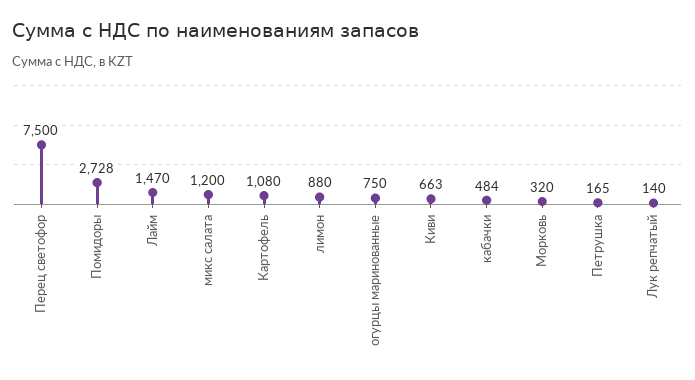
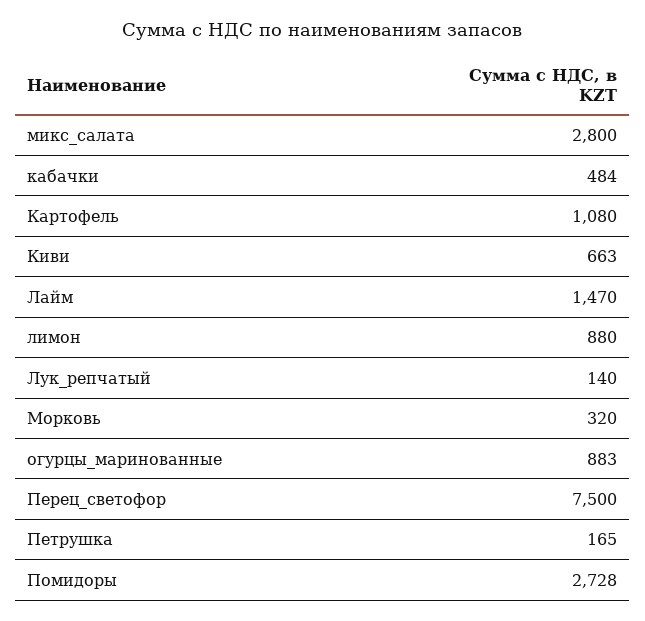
микс салата: 1200 -> 2800
огурцы маринованные: 750 -> 883

